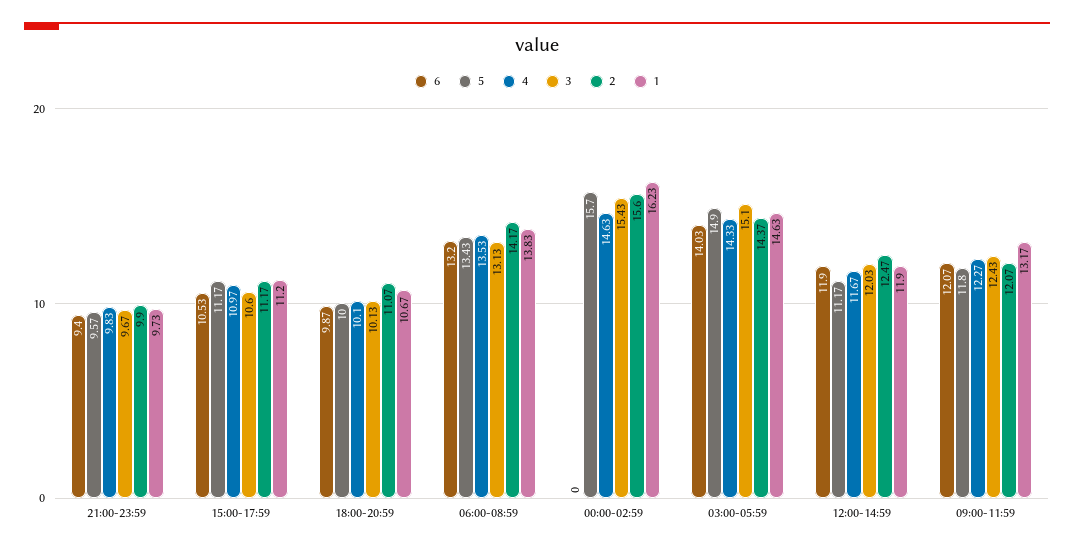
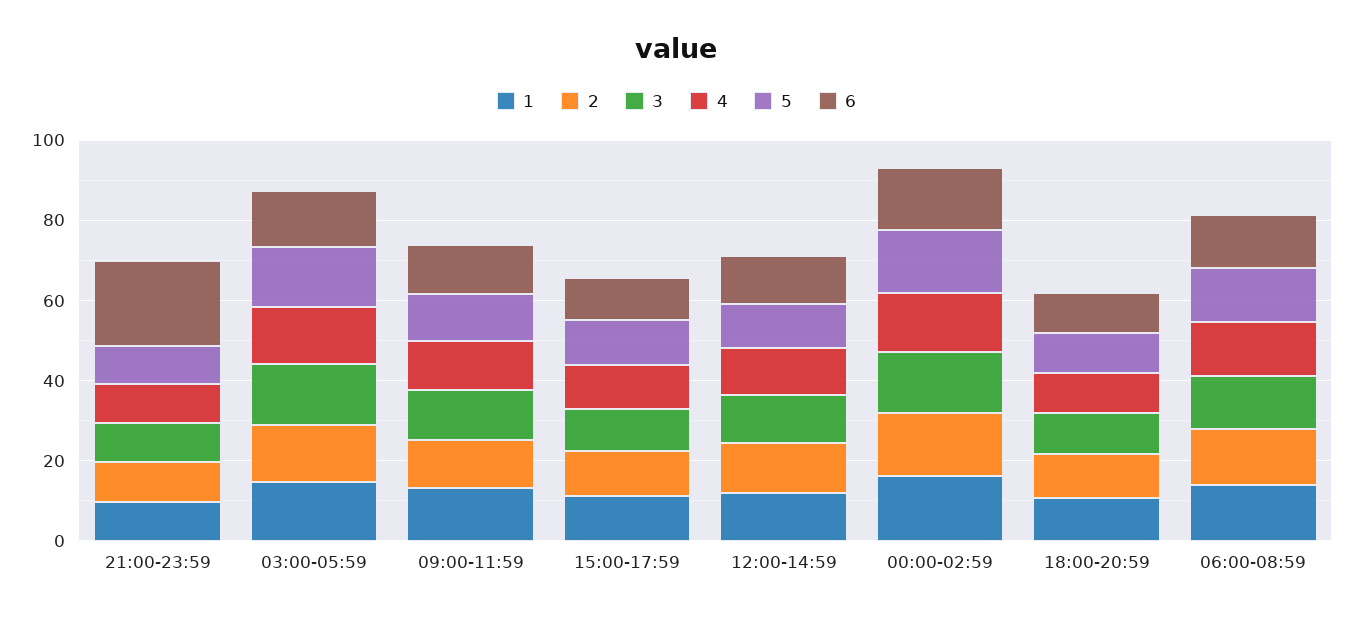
6, 21:00-23:59: 9.4 -> 20
6, 00:00-02:59: 0 -> 15

